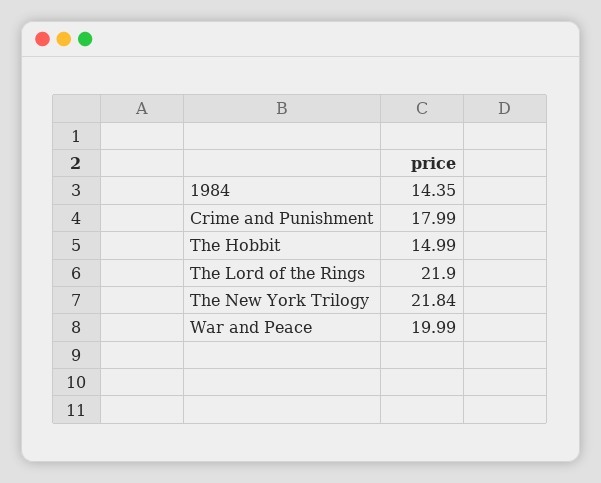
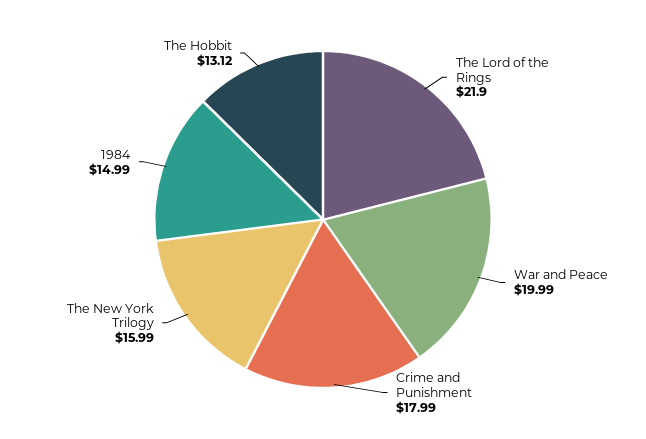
1984: 14.35 -> 14.99
The Hobbit: 14.99 -> 13.12
The New York Trilogy: 21.84 -> 15.99

